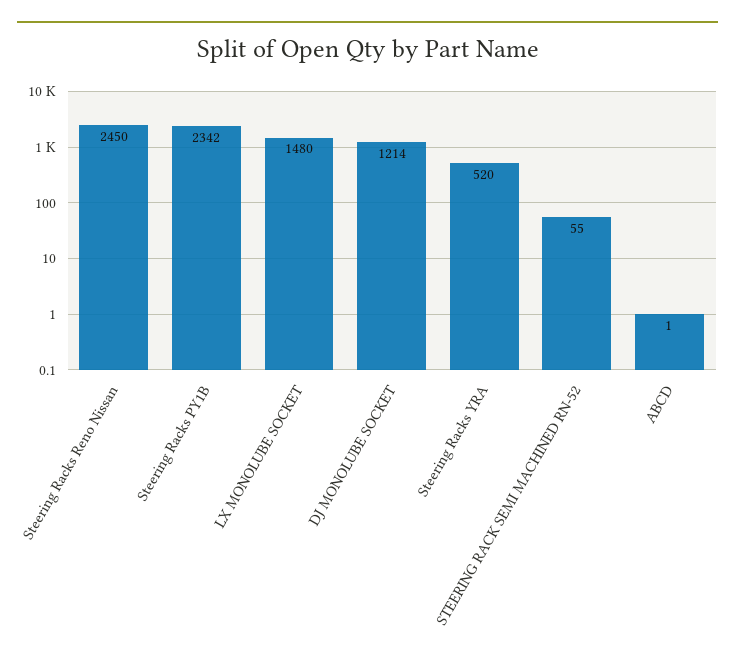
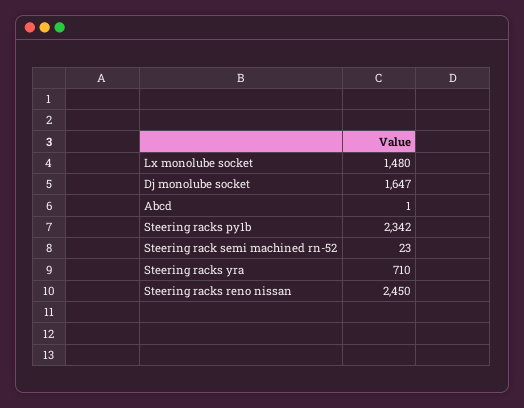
DJ MONOLUBE SOCKET: 1214 -> 1647
Steering Racks YRA: 520 -> 710
STEERING RACK SEMI MACHINED RN-52: 55 -> 23

